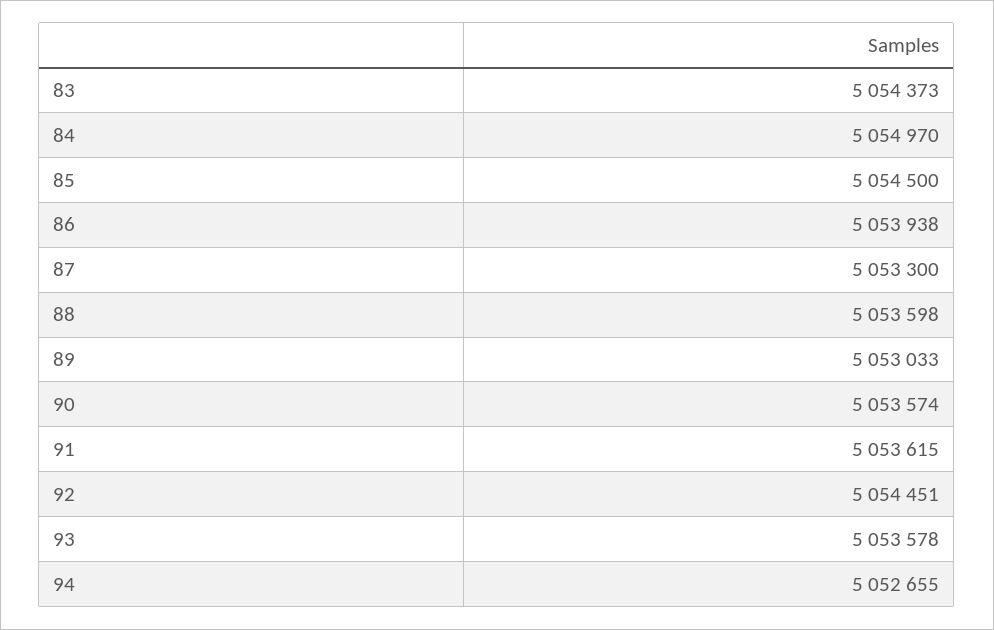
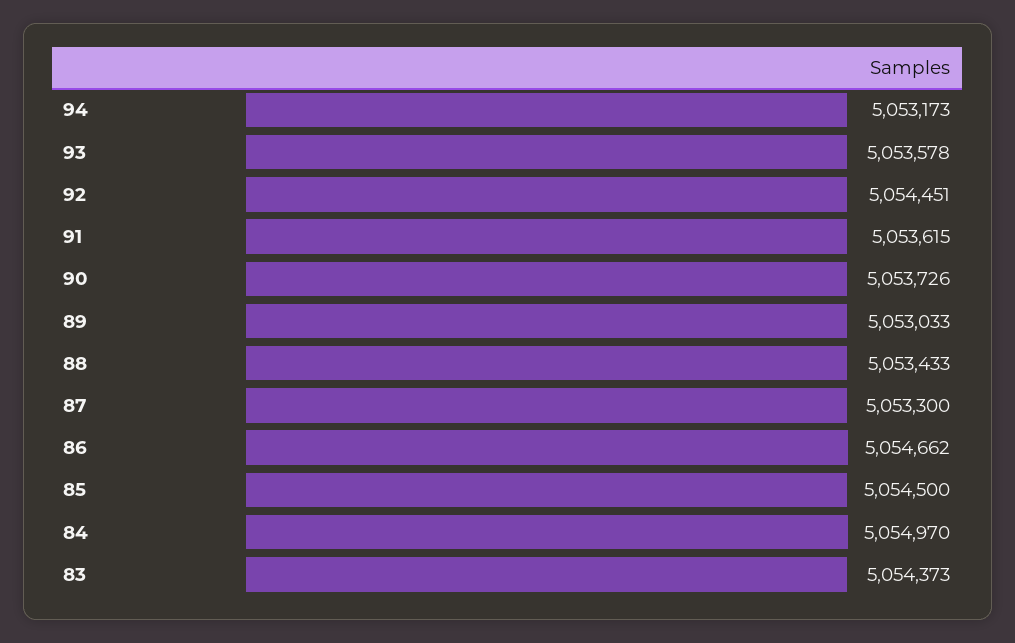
86: 5053938 -> 5054662
88: 5053598 -> 5053433
90: 5053574 -> 5053726
94: 5052655 -> 5053173

